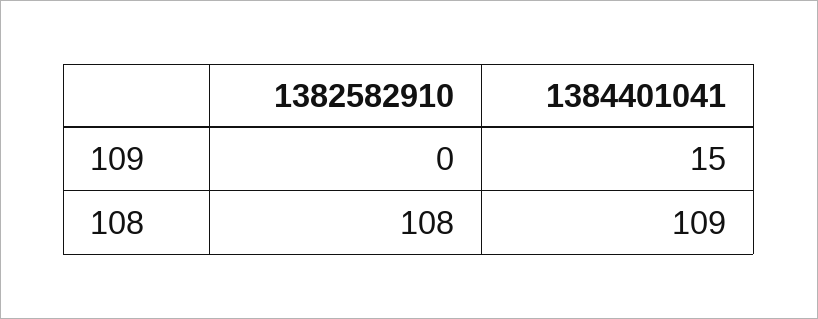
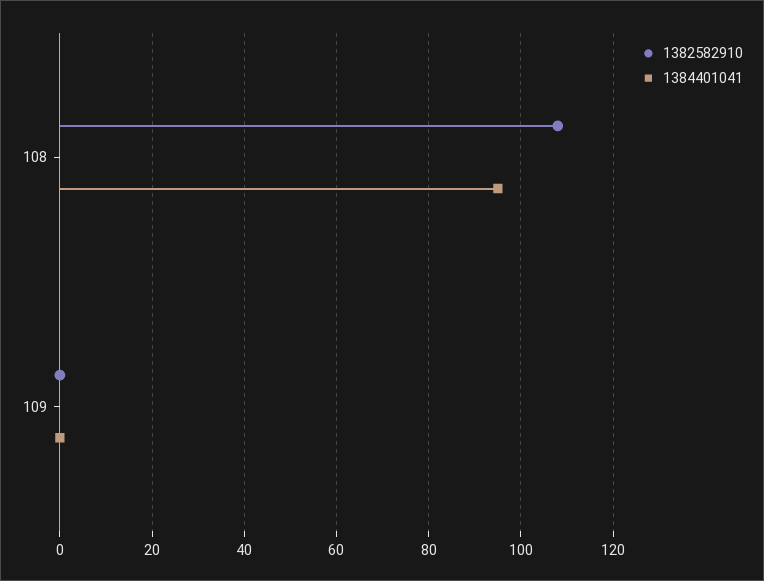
1384401041, 109: 15 -> 0
1384401041, 108: 109 -> 95

